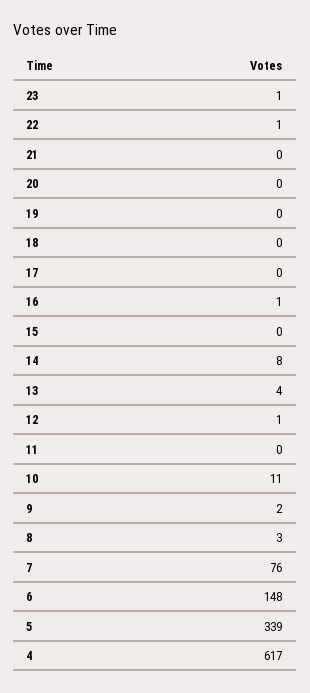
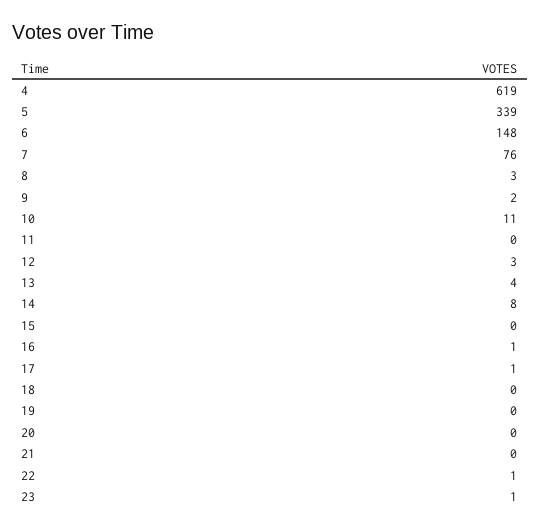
17: 0 -> 1
12: 1 -> 3
4: 617 -> 619

